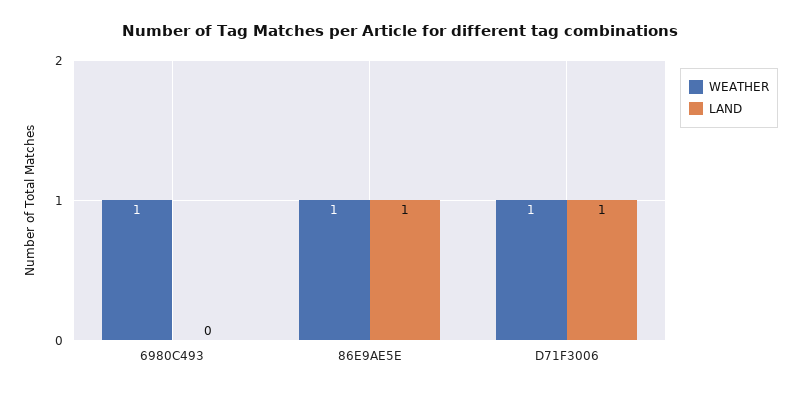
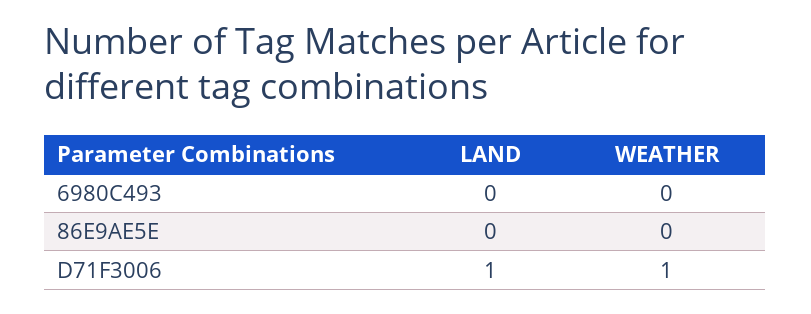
WEATHER, 6980C493: 1 -> 0
WEATHER, 86E9AE5E: 1 -> 0
LAND, 86E9AE5E: 1 -> 0

